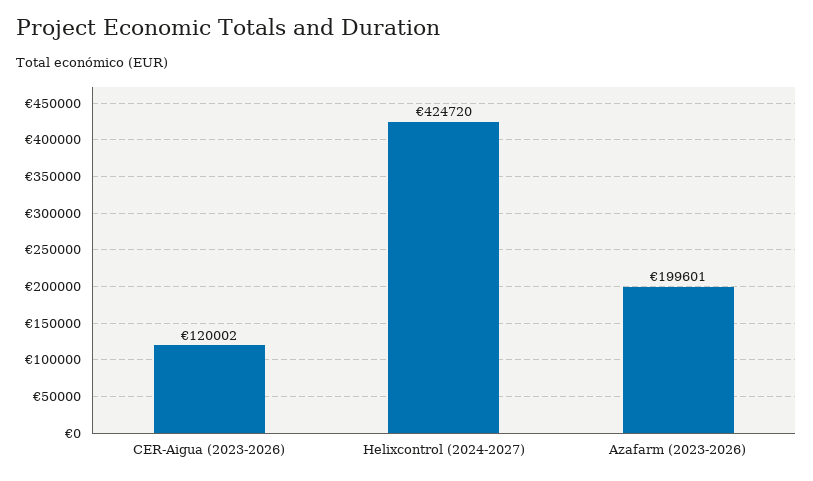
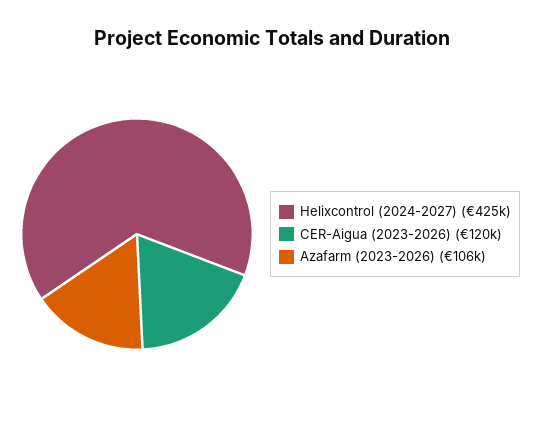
Azafarm (2023-2026): 199601 -> 106000

